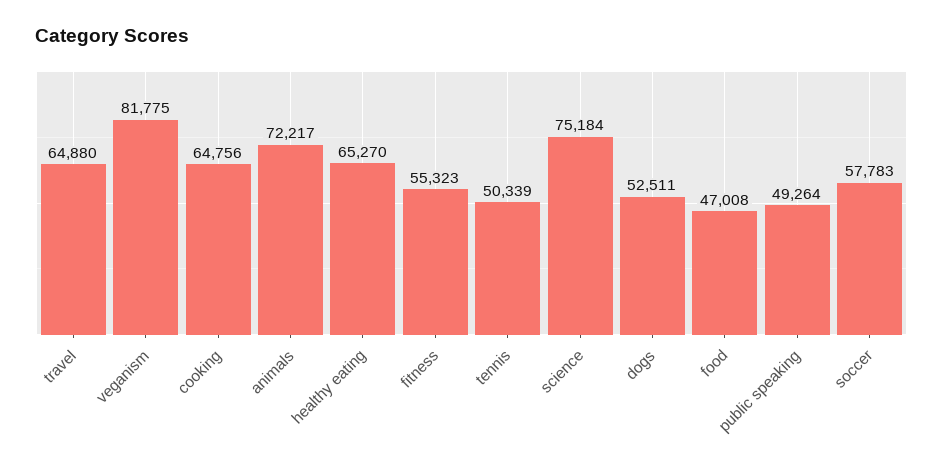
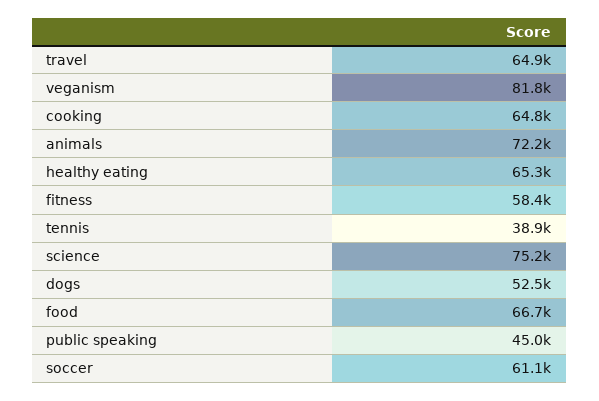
fitness: 55323 -> 58400
tennis: 50339 -> 38900
food: 47008 -> 66700
public speaking: 49264 -> 45000
soccer: 57783 -> 61100

